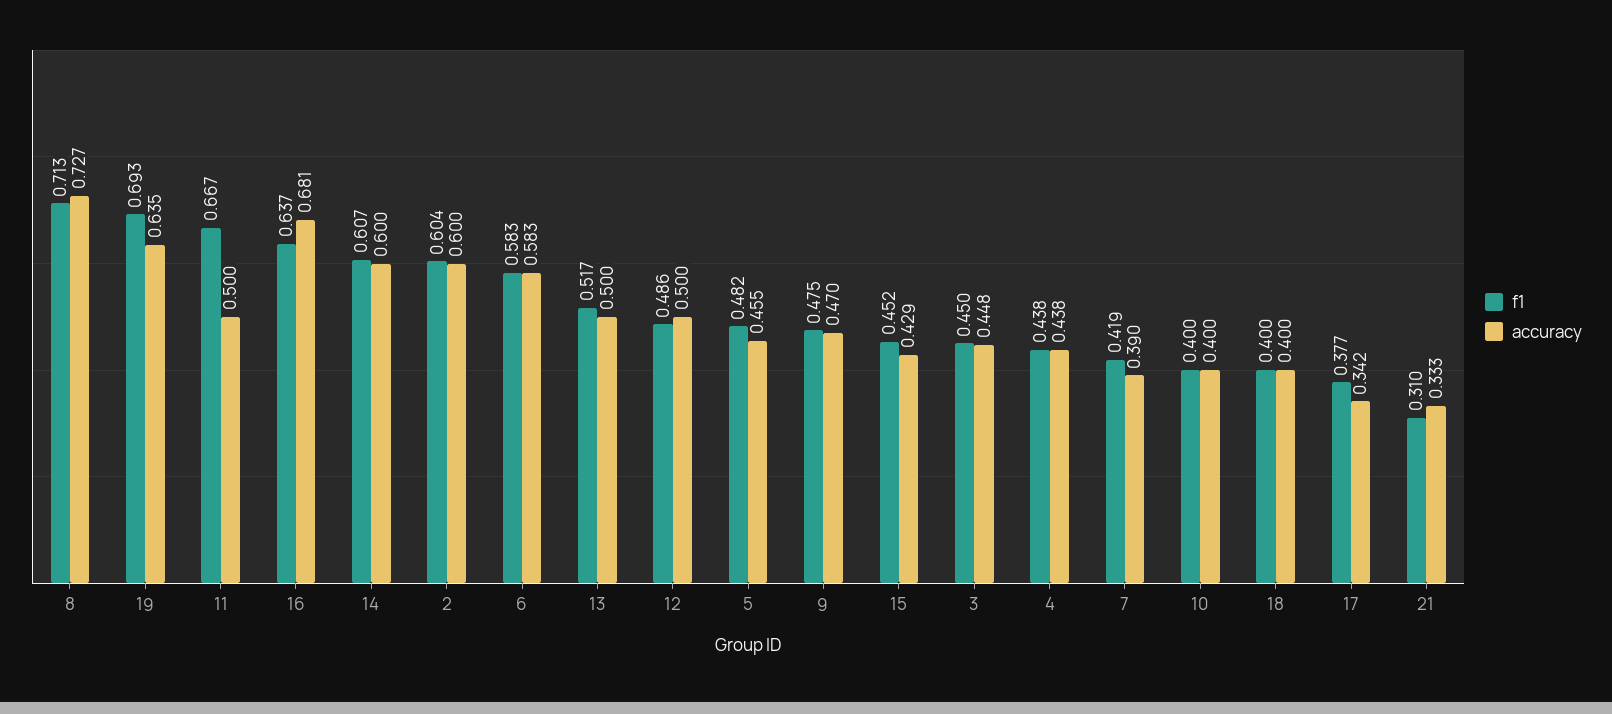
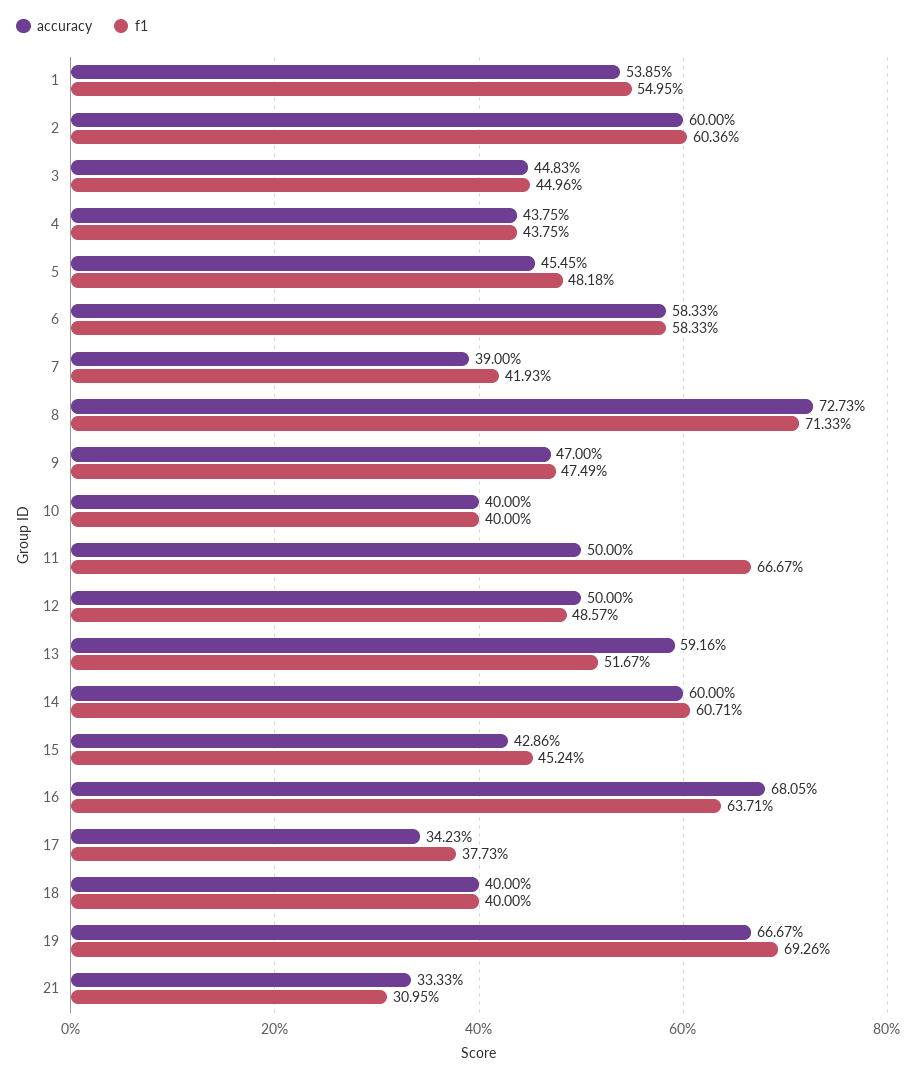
accuracy, 19: 0.635 -> 0.6667
accuracy, 13: 0.5 -> 0.5916
accuracy, 1: none -> 0.5385
f1, 1: none -> 0.5495

